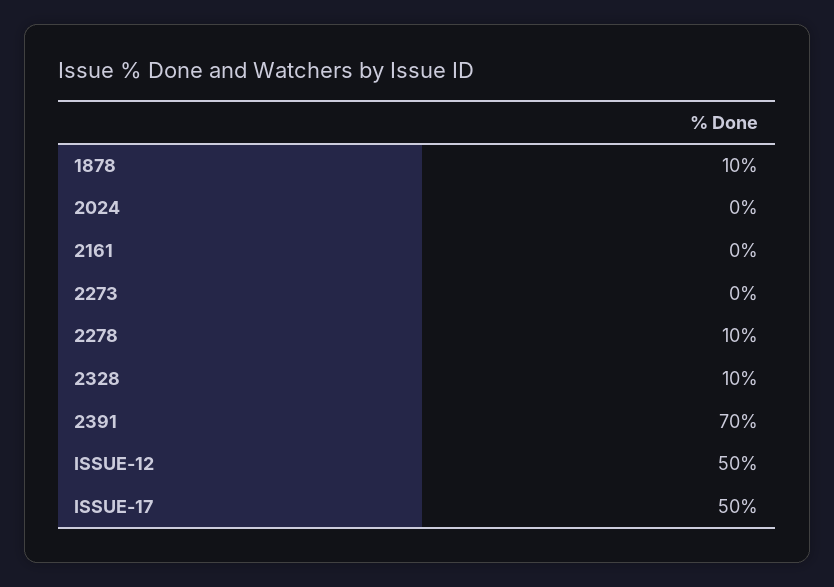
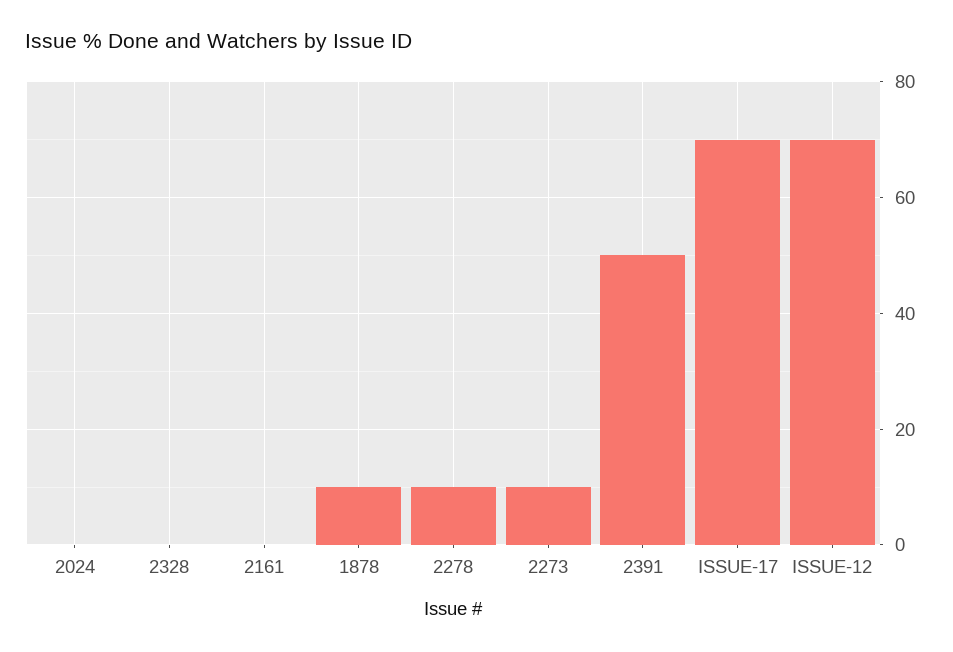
2273: 0 -> 10
2328: 10 -> 0
2391: 70 -> 50
ISSUE-12: 50 -> 70
ISSUE-17: 50 -> 70

